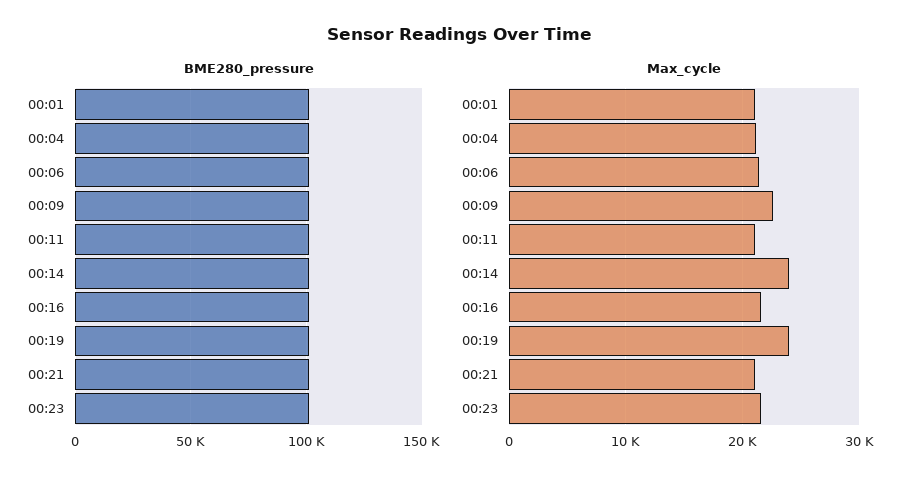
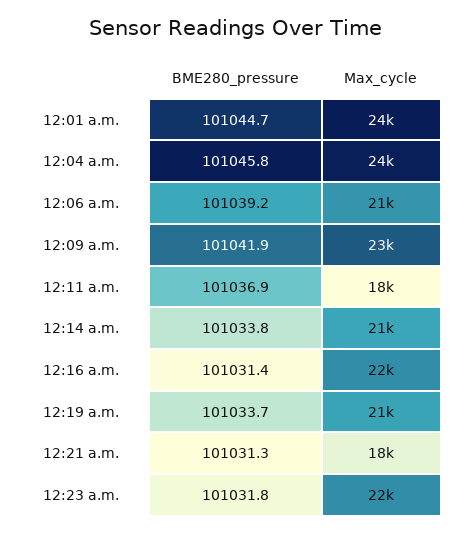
Max_cycle, 00:01: 21000 -> 24000
Max_cycle, 00:04: 21000 -> 24000
Max_cycle, 00:11: 21000 -> 18000
Max_cycle, 00:14: 24000 -> 21000
Max_cycle, 00:19: 24000 -> 21000
Max_cycle, 00:21: 21000 -> 18000

